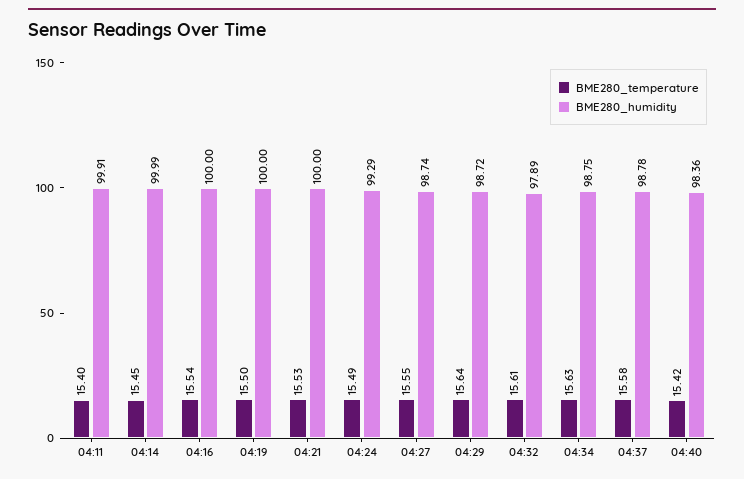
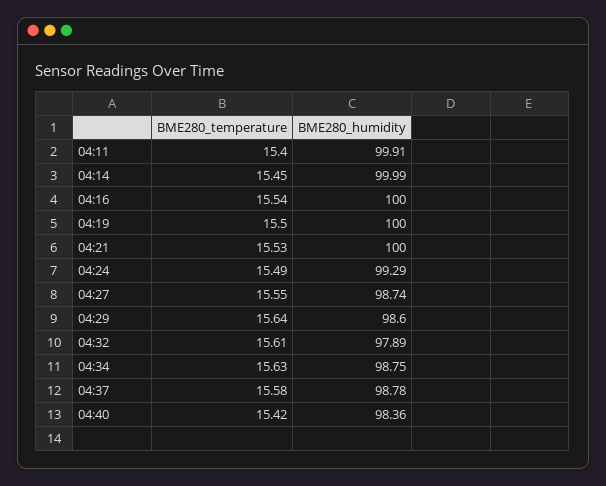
BME280_humidity, 04:29: 98.72 -> 98.6

